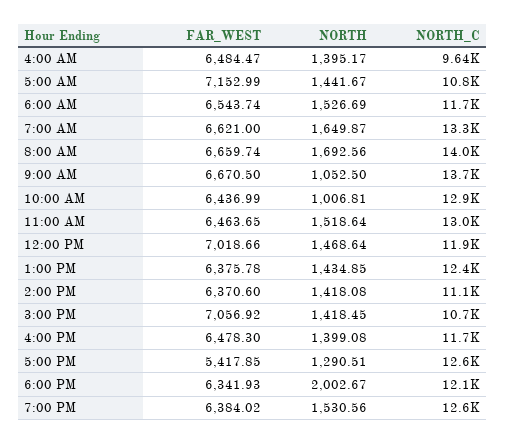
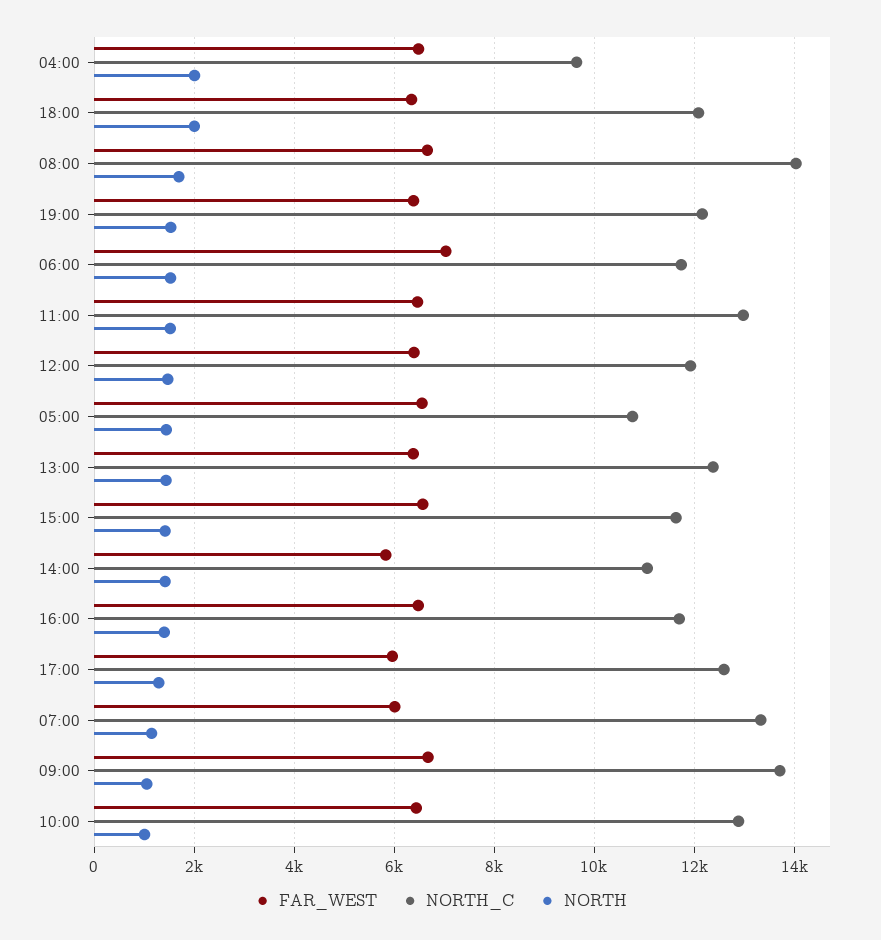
NORTH, 4:00 AM: 1395.17 -> 2000
FAR_WEST, 5:00 AM: 7152.99 -> 6600
FAR_WEST, 6:00 AM: 6543.74 -> 7000
FAR_WEST, 7:00 AM: 6621 -> 6000
NORTH, 7:00 AM: 1649.87 -> 1200
FAR_WEST, 12:00 PM: 7018.66 -> 6400
FAR_WEST, 2:00 PM: 6370.6 -> 5800
FAR_WEST, 3:00 PM: 7056.92 -> 6600
NORTH_C, 3:00 PM: 10700 -> 11600
FAR_WEST, 5:00 PM: 5417.85 -> 6000
NORTH_C, 7:00 PM: 12600 -> 12200

